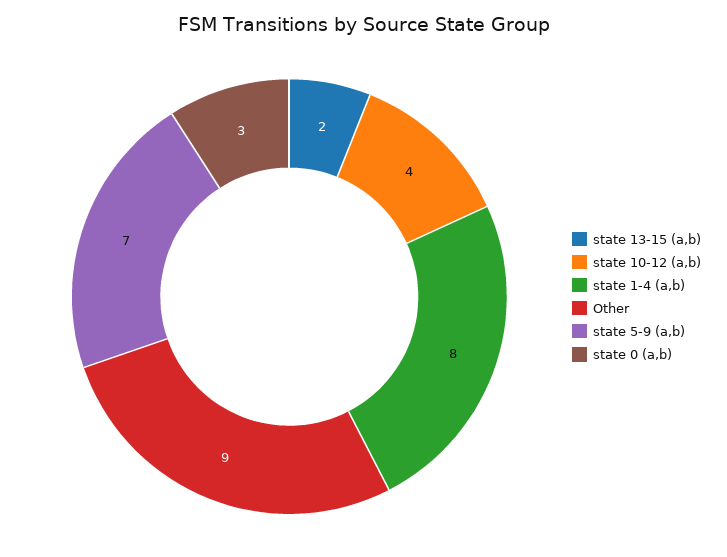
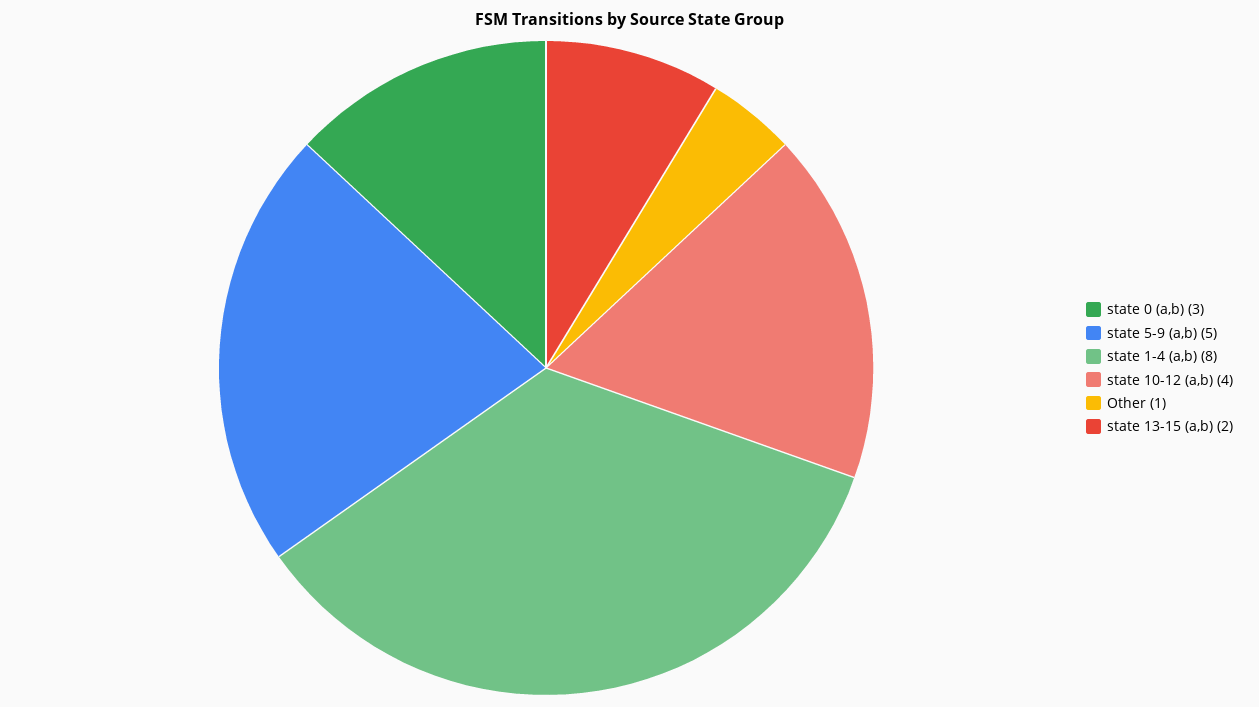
Other: 9 -> 1
state 5-9 (a,b): 7 -> 5

